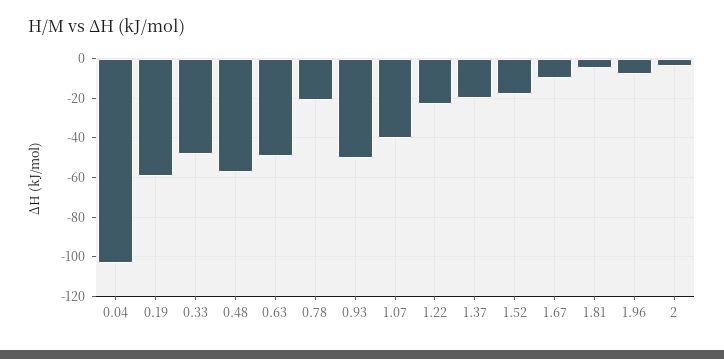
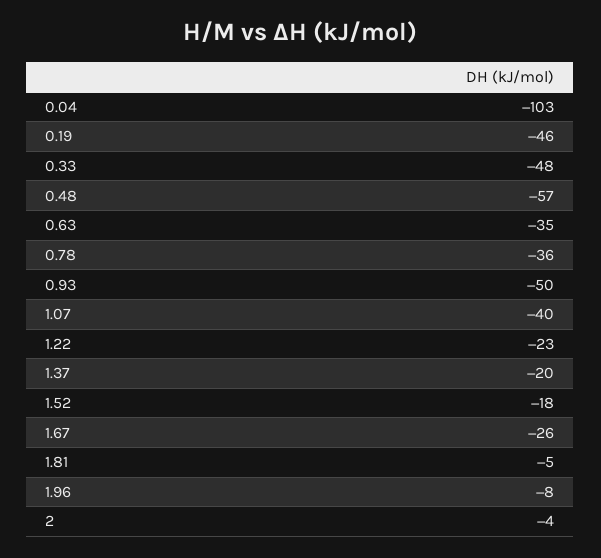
0.19: -60 -> -46
0.63: -50 -> -35
0.78: -20 -> -36
1.67: -10 -> -26

